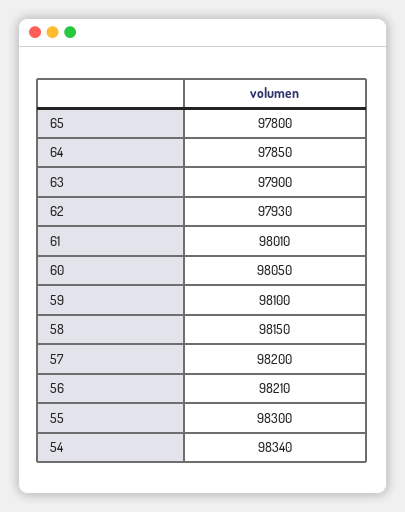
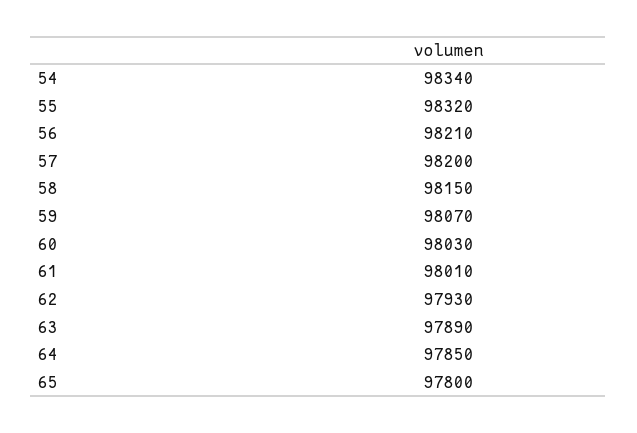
63: 97900 -> 97890
60: 98050 -> 98030
59: 98100 -> 98070
55: 98300 -> 98320

